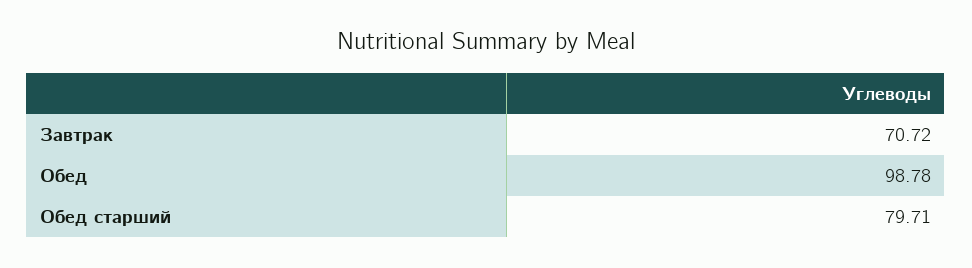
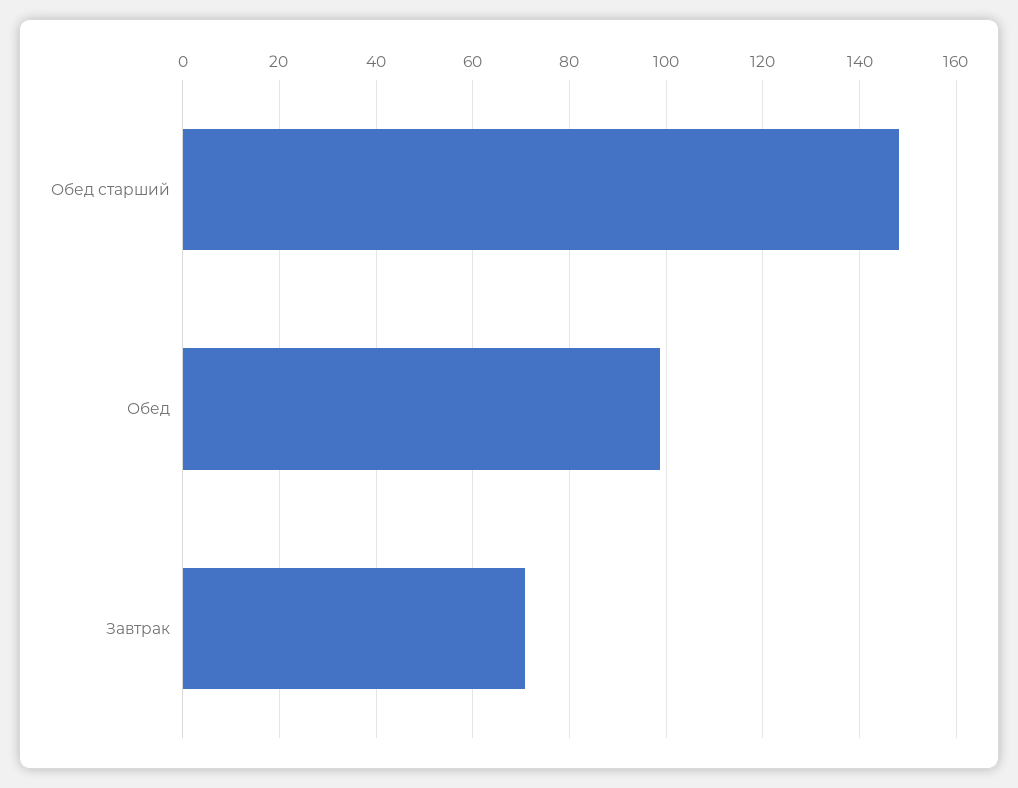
Обед старший: 79.71 -> 148

